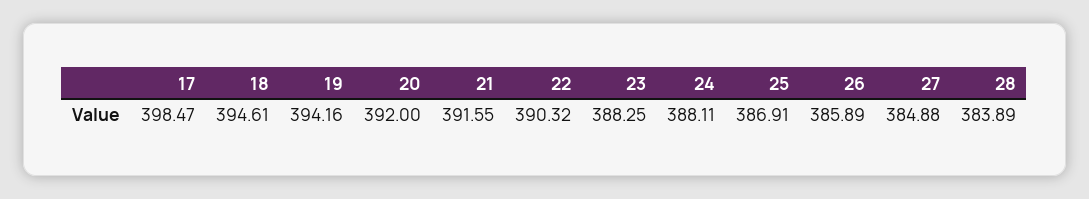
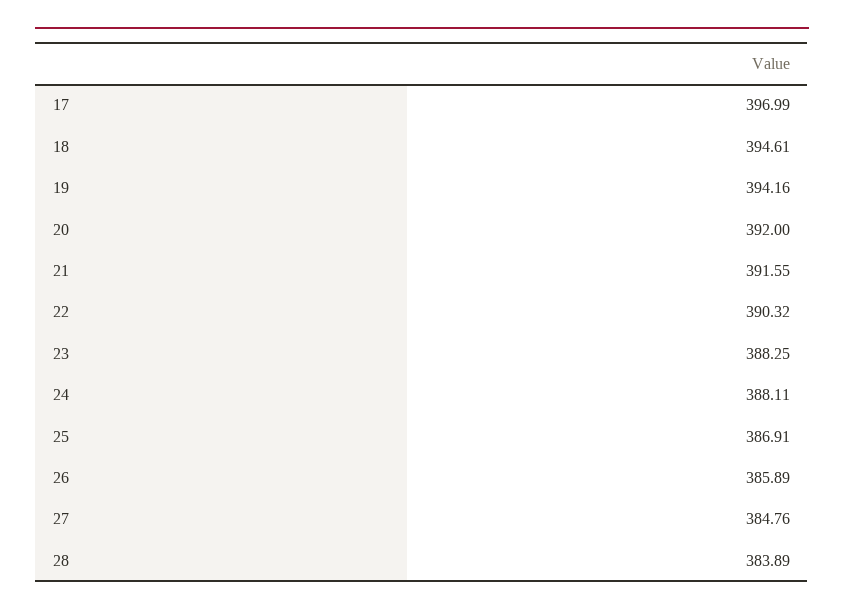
17: 398.47 -> 396.99
27: 384.88 -> 384.76

